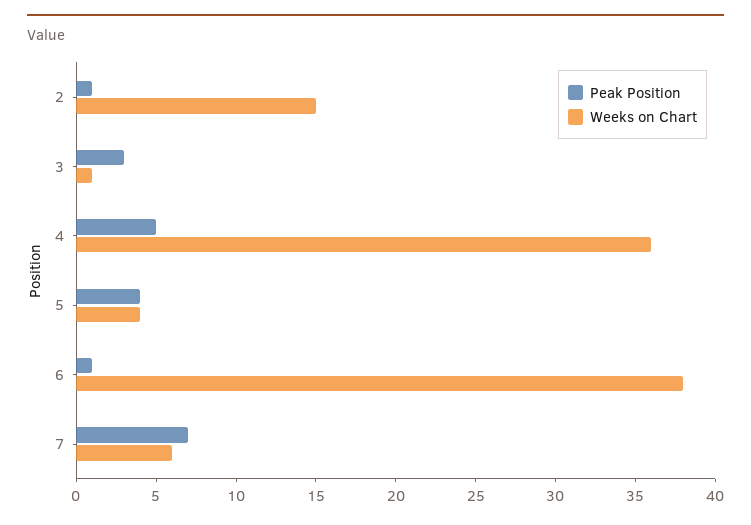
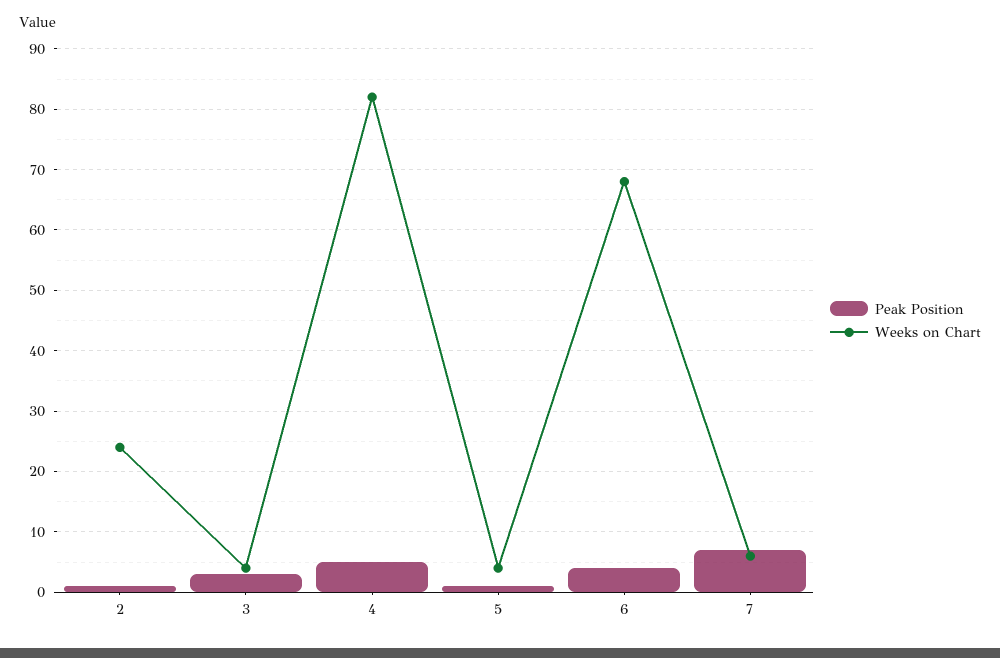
Weeks on Chart, 2: 15 -> 24
Weeks on Chart, 3: 1 -> 4
Weeks on Chart, 4: 36 -> 82
Peak Position, 5: 4 -> 1
Peak Position, 6: 1 -> 4
Weeks on Chart, 6: 38 -> 68

